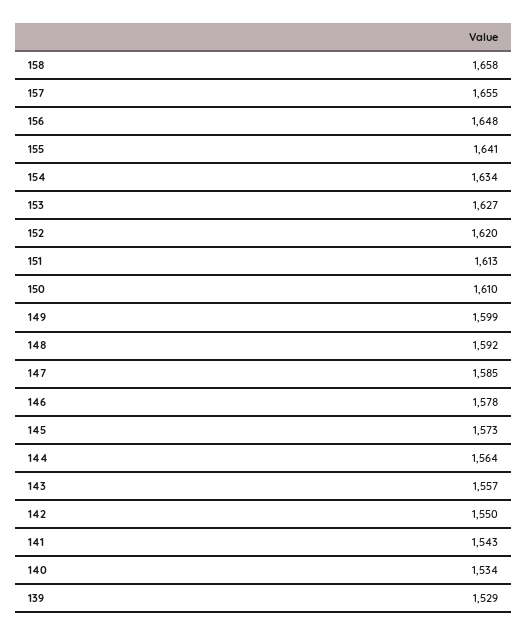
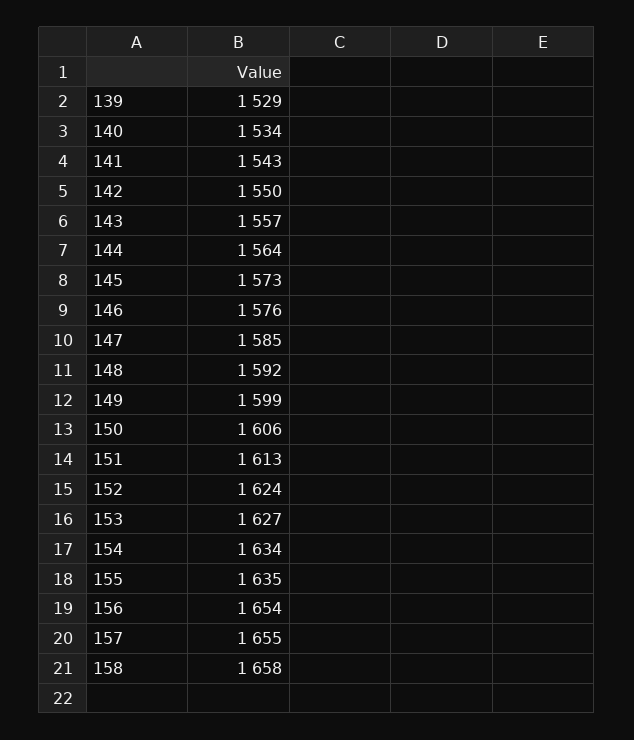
156: 1648 -> 1654
155: 1641 -> 1635
152: 1620 -> 1624
150: 1610 -> 1606
146: 1578 -> 1576

